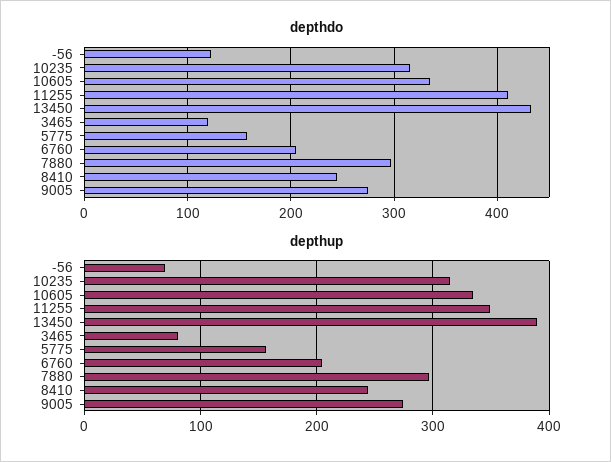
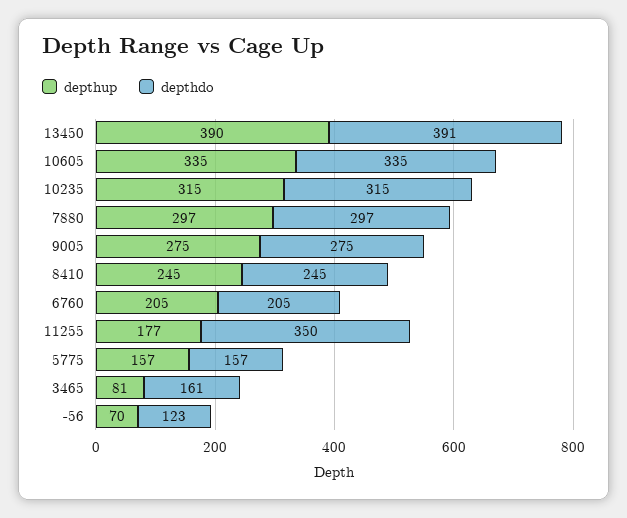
depthdo, 11255: 410 -> 350
depthdo, 13450: 430 -> 391
depthdo, 3465: 120 -> 161
depthup, 11255: 350 -> 177

